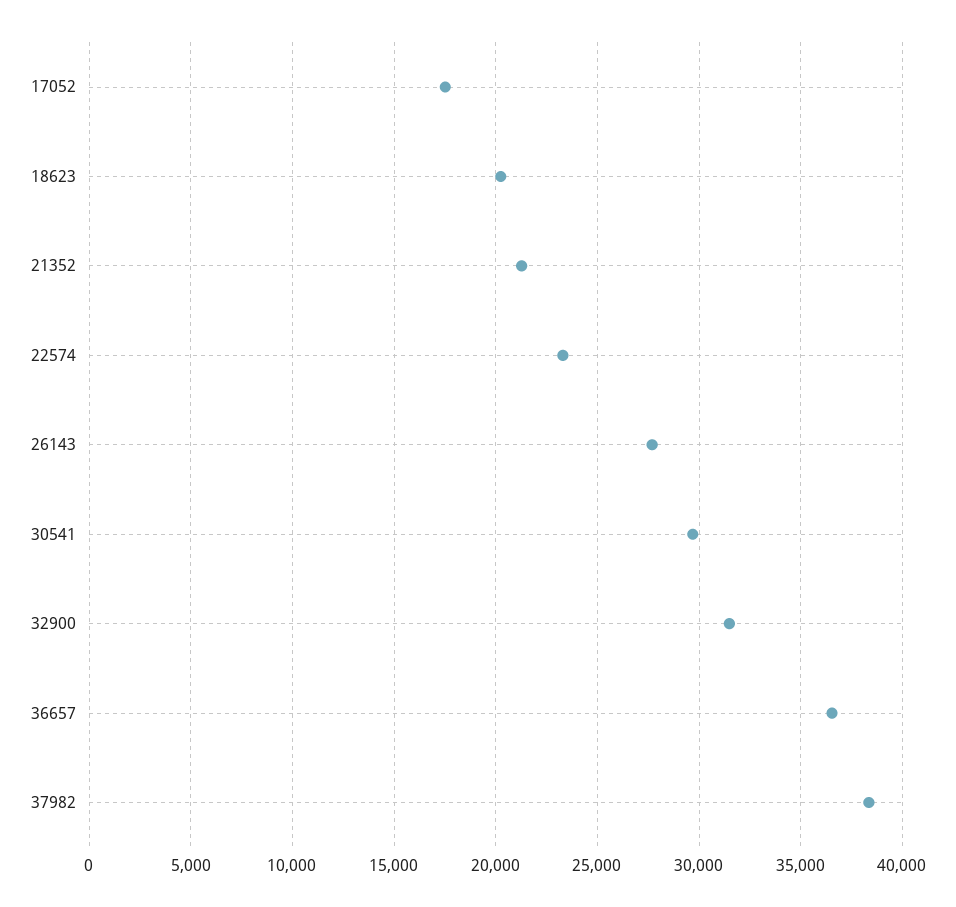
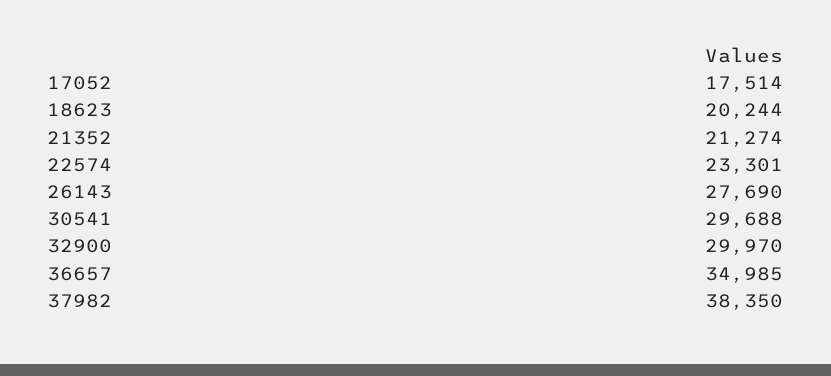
32900: 31500 -> 29970
36657: 36500 -> 34985

